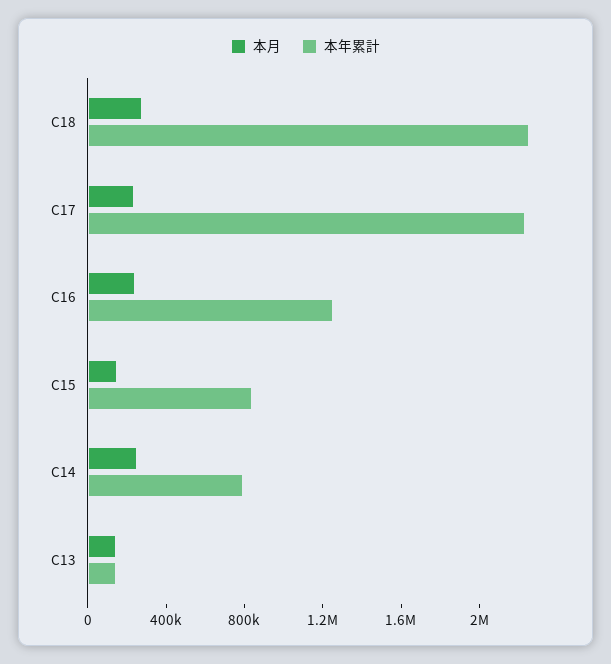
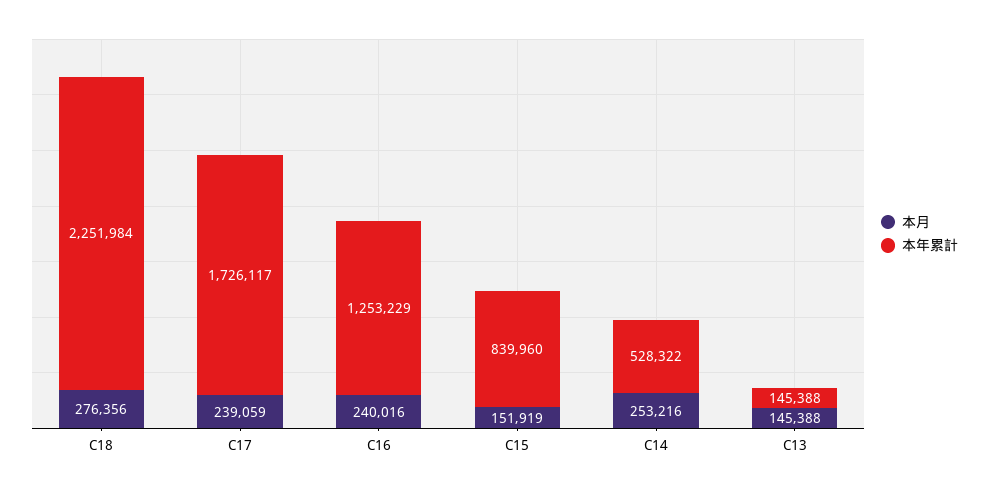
本年累計, C17: 2200000 -> 1726117
本年累計, C14: 800000 -> 528322

